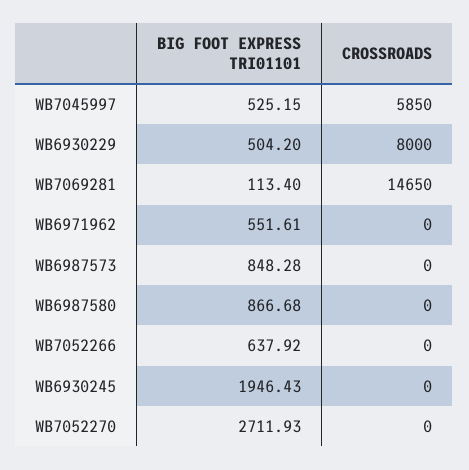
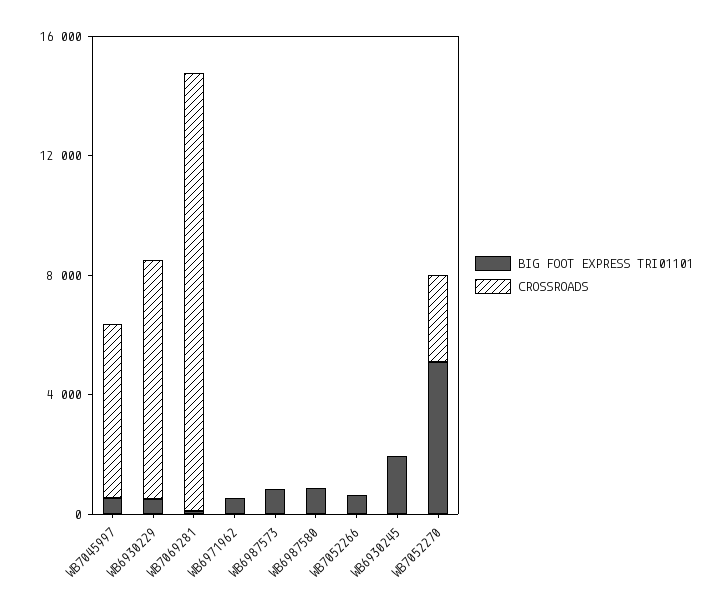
BIG FOOT EXPRESS TRI01101, WB7052270: 2711.93 -> 5000
CROSSROADS, WB7052270: 0 -> 3000

